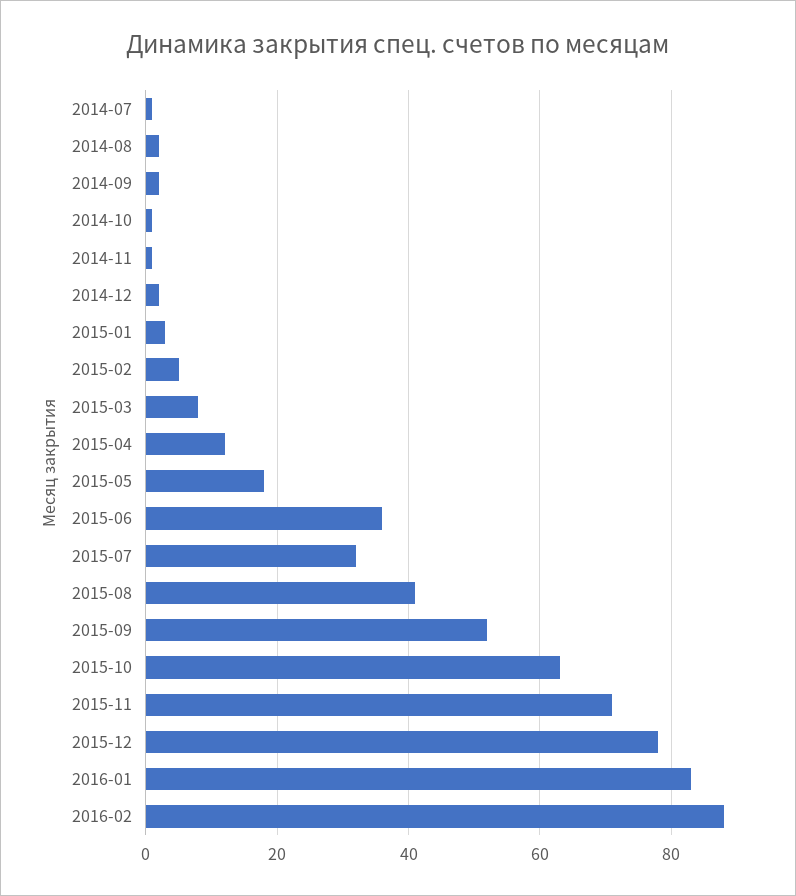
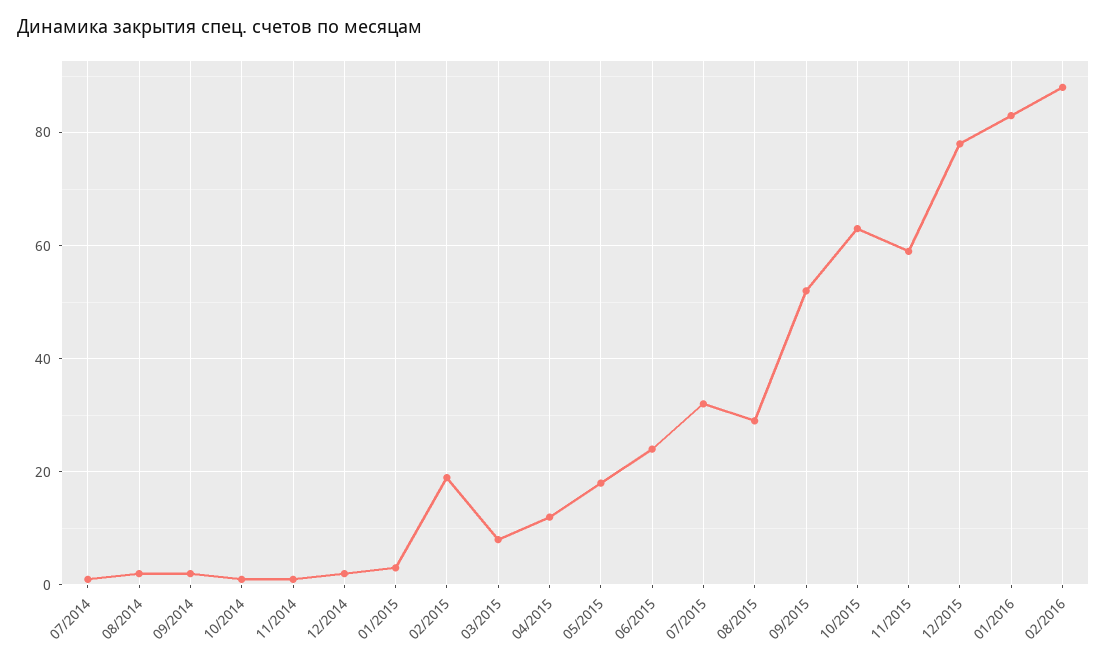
2015-02: 5 -> 20
2015-06: 35 -> 25
2015-08: 40 -> 30
2015-11: 70 -> 60

